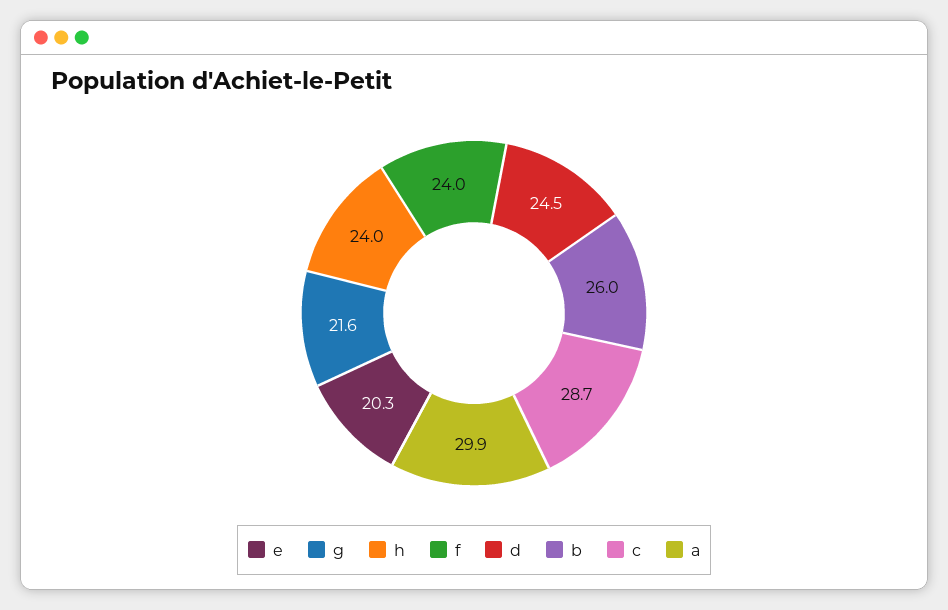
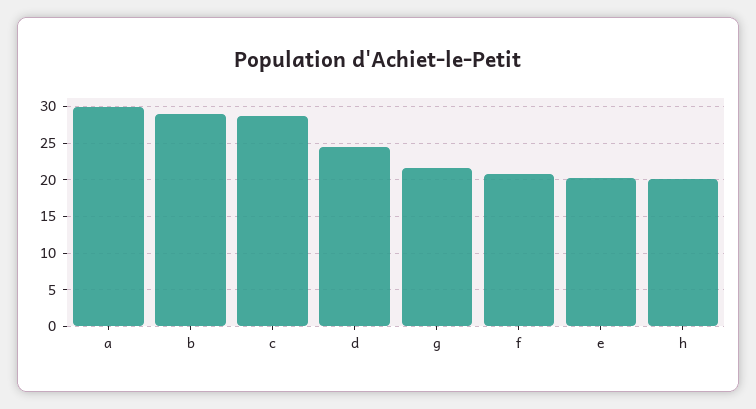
h: 24 -> 20
f: 24 -> 21
b: 26 -> 29

